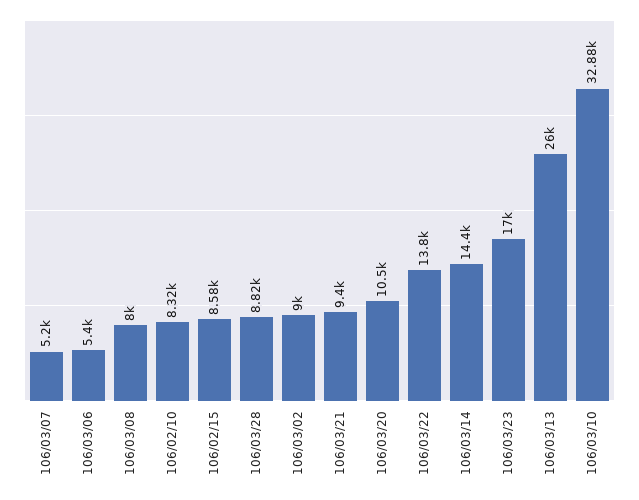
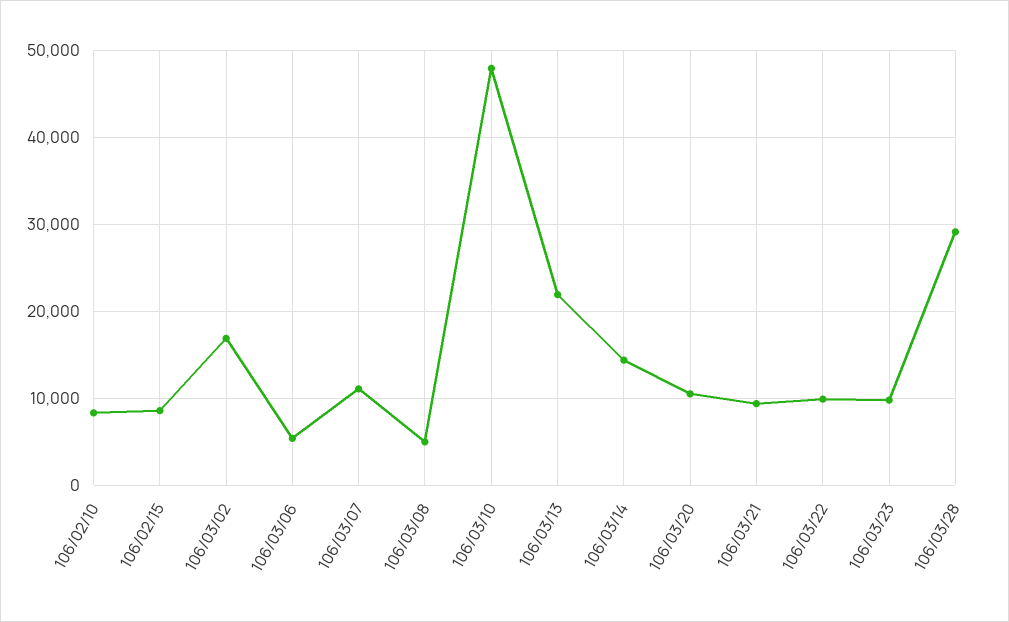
106/03/07: 5200 -> 11000
106/03/08: 8000 -> 5000
106/03/28: 8820 -> 29000
106/03/02: 9000 -> 17000
106/03/22: 13800 -> 10000
106/03/23: 17000 -> 10000
106/03/13: 26000 -> 22000
106/03/10: 32880 -> 48000

